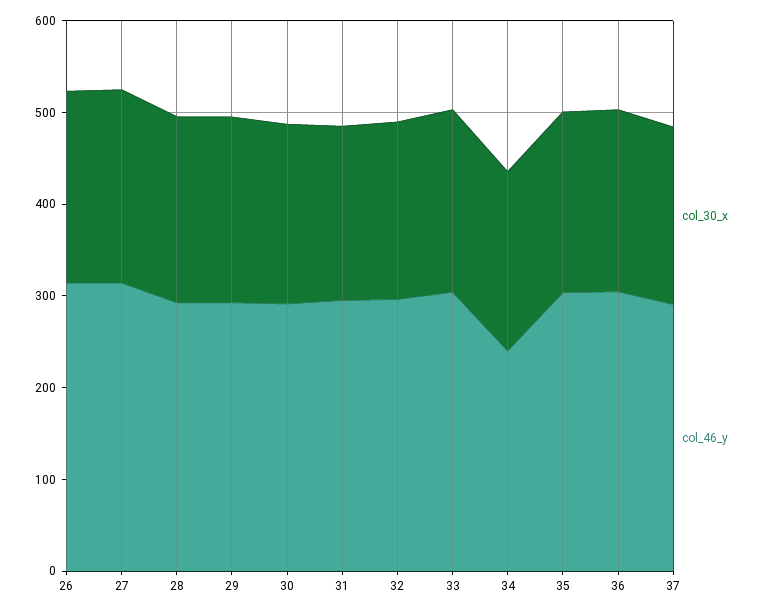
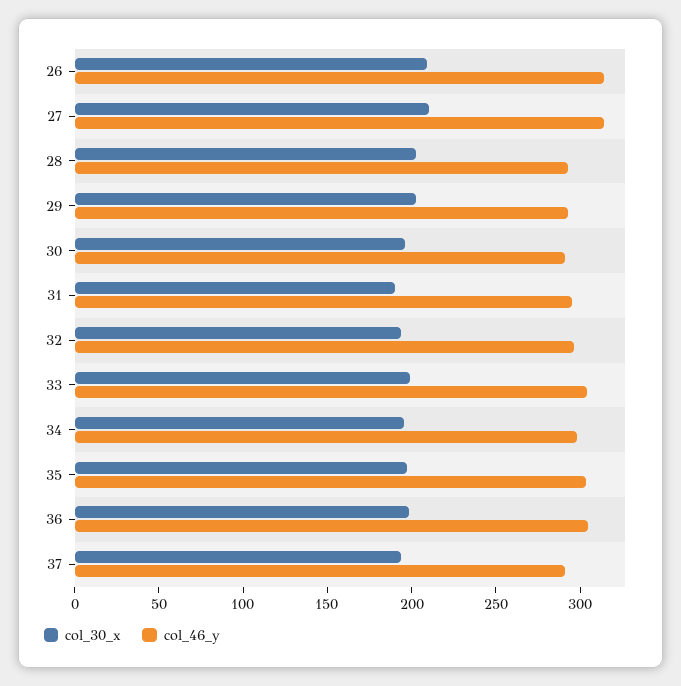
col_46_y, 34: 240 -> 300

